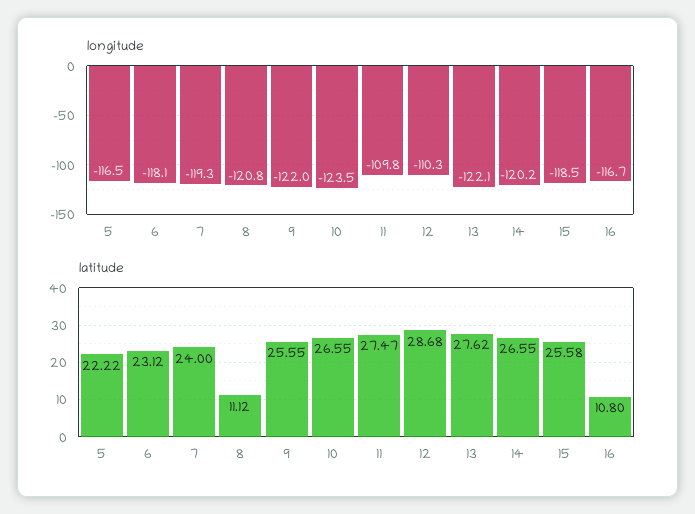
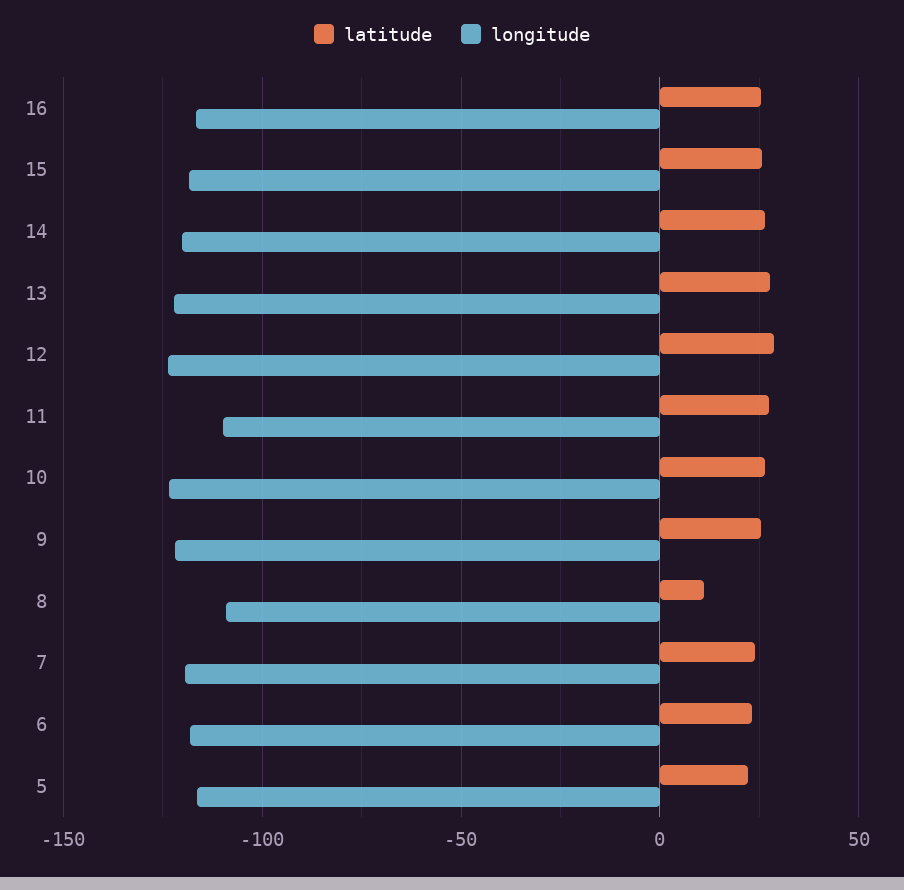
longitude, 8: -120.8 -> -110
longitude, 12: -110.3 -> -125
latitude, 16: 10.8 -> 25

